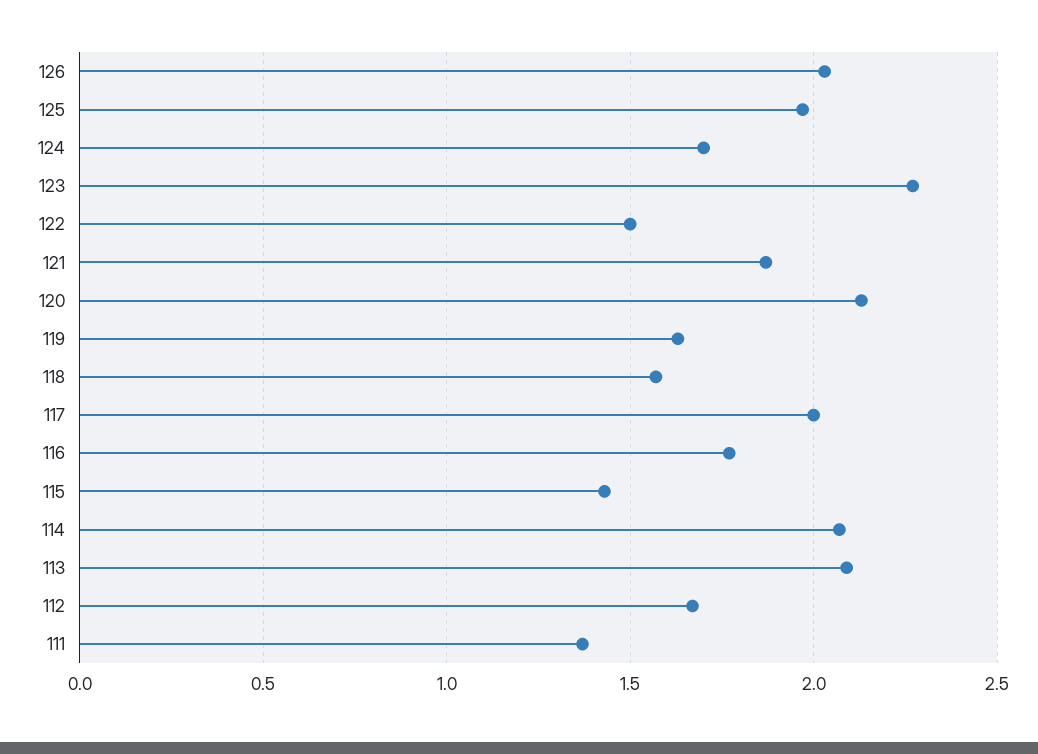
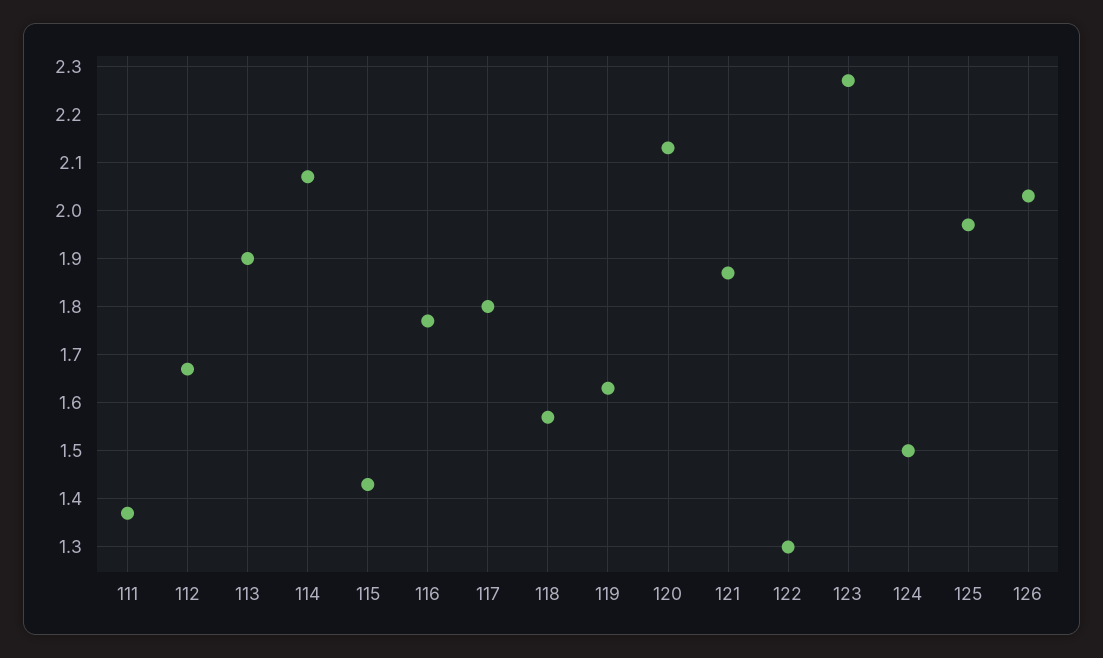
124: 1.7 -> 1.5
122: 1.5 -> 1.3
117: 2 -> 1.8
113: 2.1 -> 1.9

